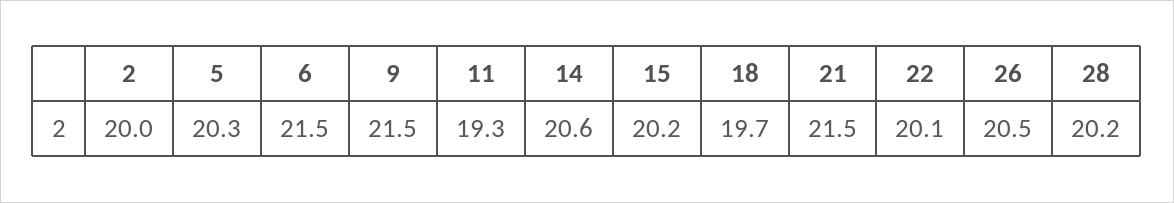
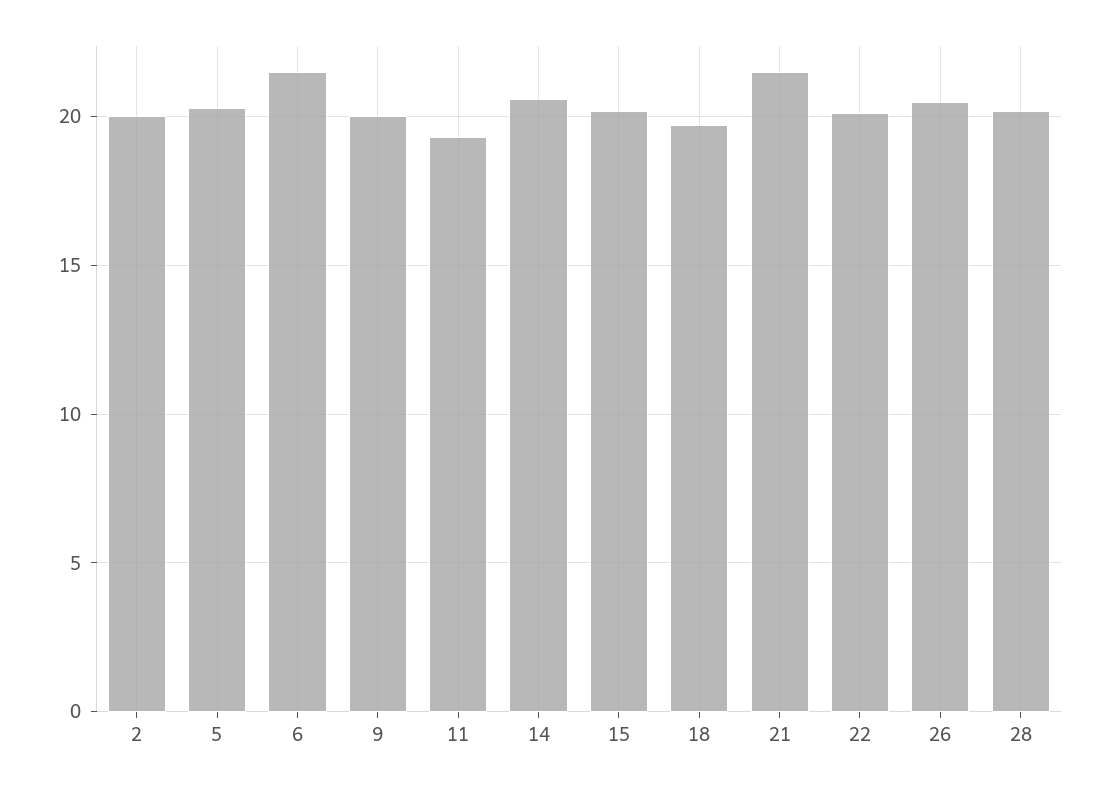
9: 21.5 -> 20

